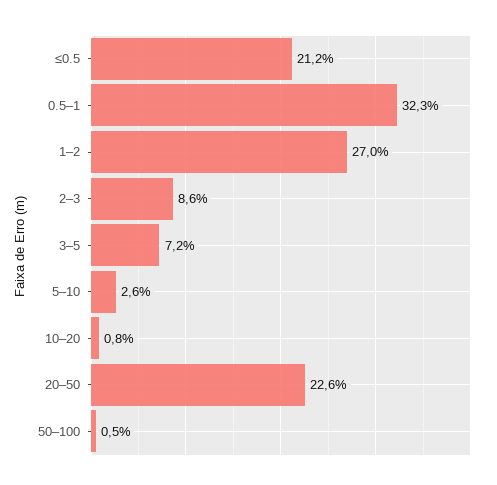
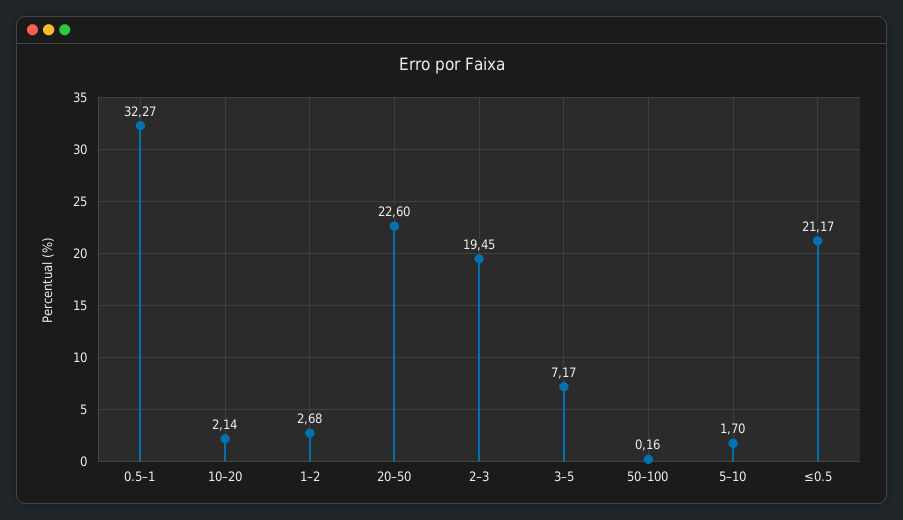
1–2: 27 -> 2.68
2–3: 8.6 -> 19.45
5–10: 2.6 -> 1.7
10–20: 0.8 -> 2.14
50–100: 0.5 -> 0.16

